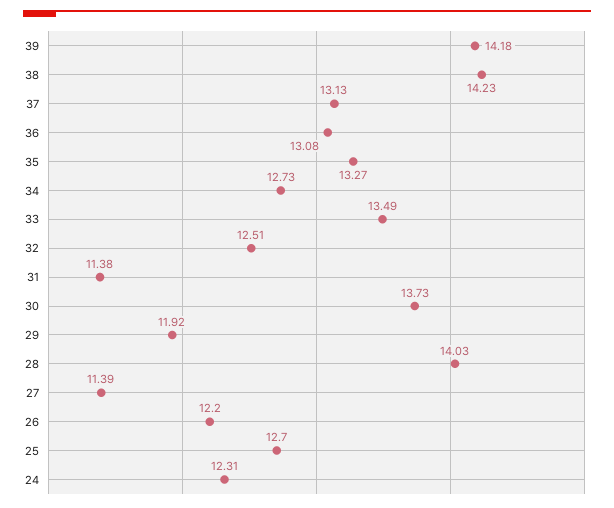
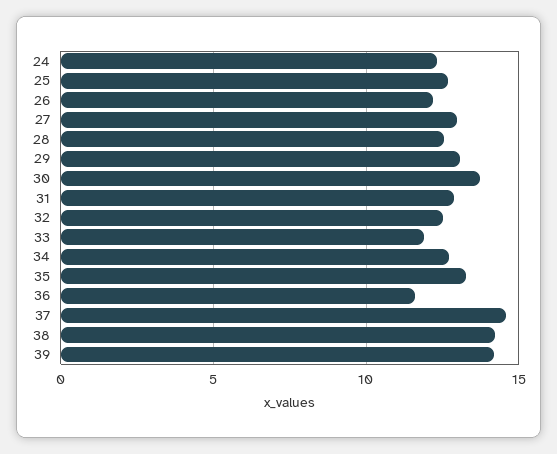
37: 13.13 -> 14.5
36: 13.08 -> 11.5
33: 13.49 -> 12
31: 11.38 -> 13
29: 11.92 -> 13
28: 14.03 -> 12.5
27: 11.39 -> 13

